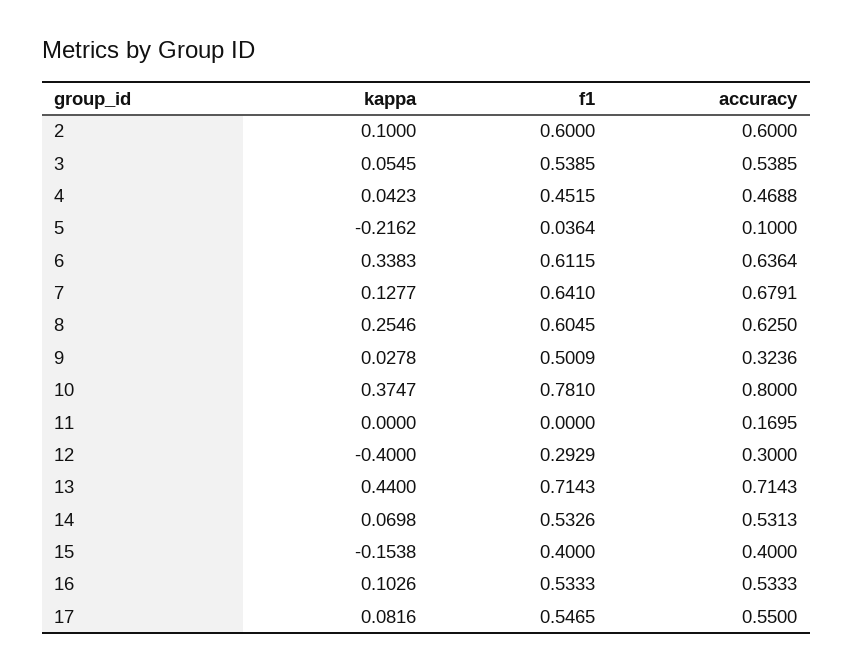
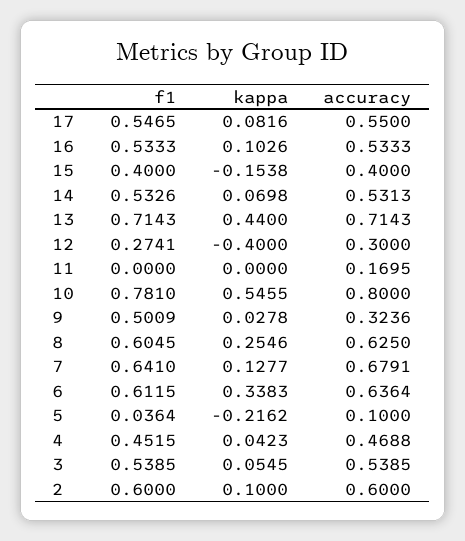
kappa, 10: 0.3747 -> 0.5455
f1, 12: 0.2929 -> 0.2741

